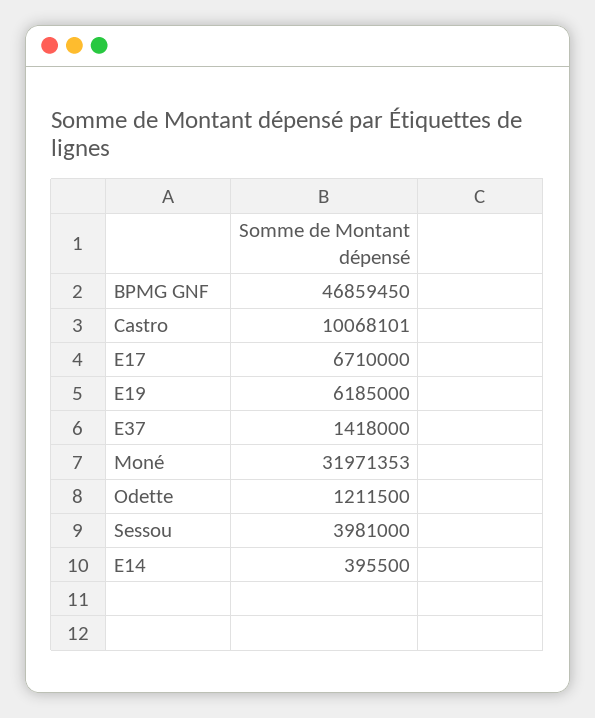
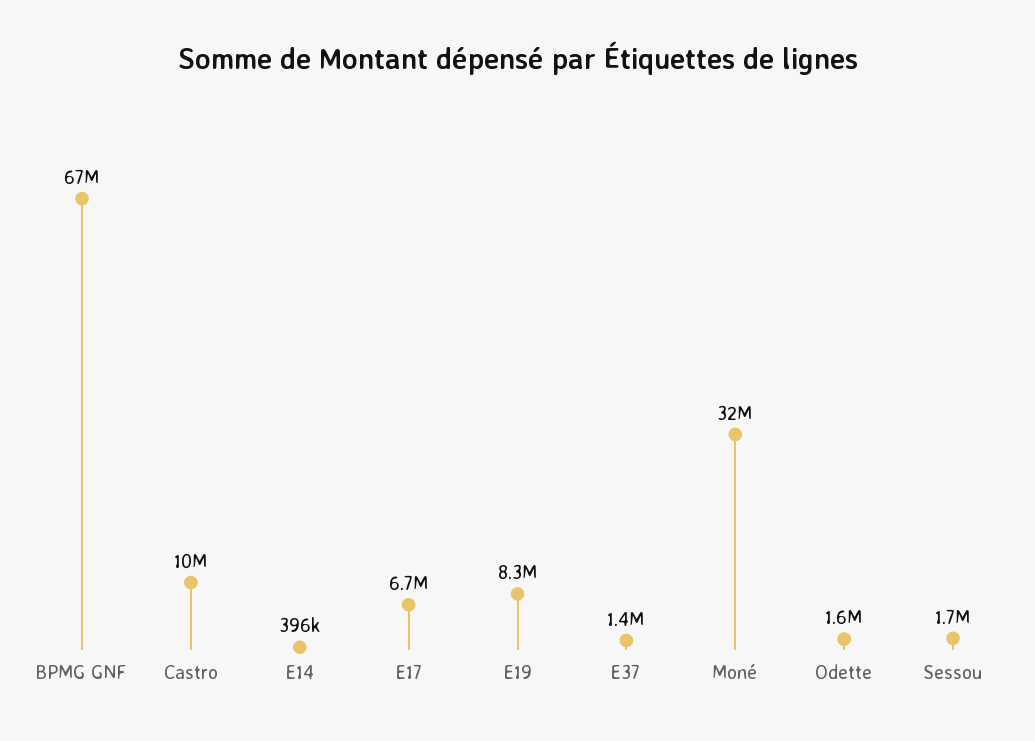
BPMG GNF: 46859450 -> 67000000
E19: 6185000 -> 8300000
Odette: 1211500 -> 1600000
Sessou: 3981000 -> 1700000

